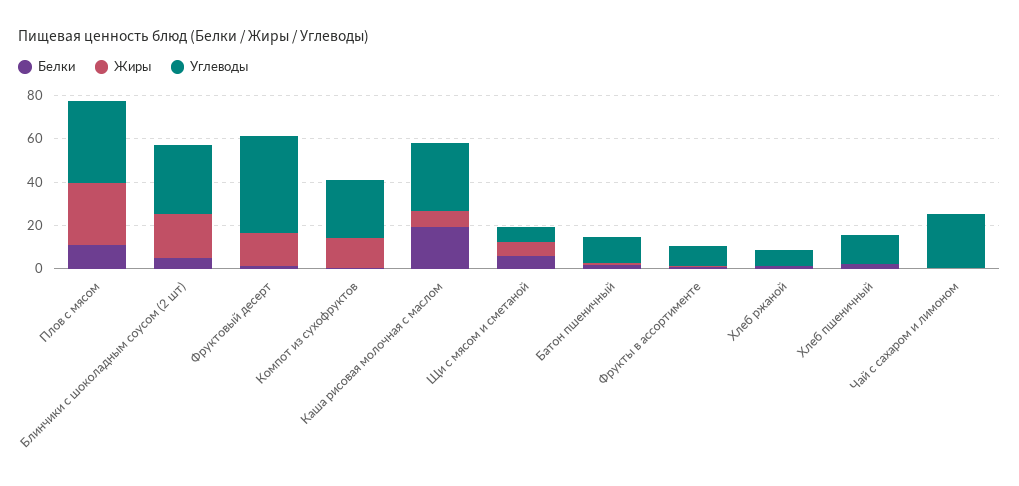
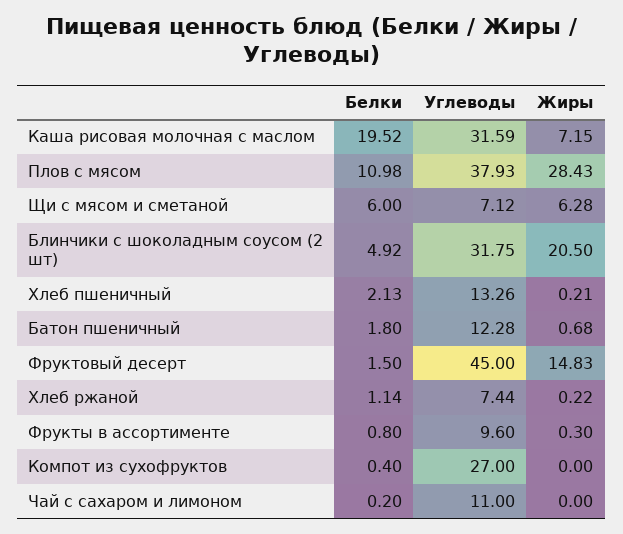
Жиры, Компот из сухофруктов: 15 -> 0
Углеводы, Чай с сахаром и лимоном: 25 -> 11

